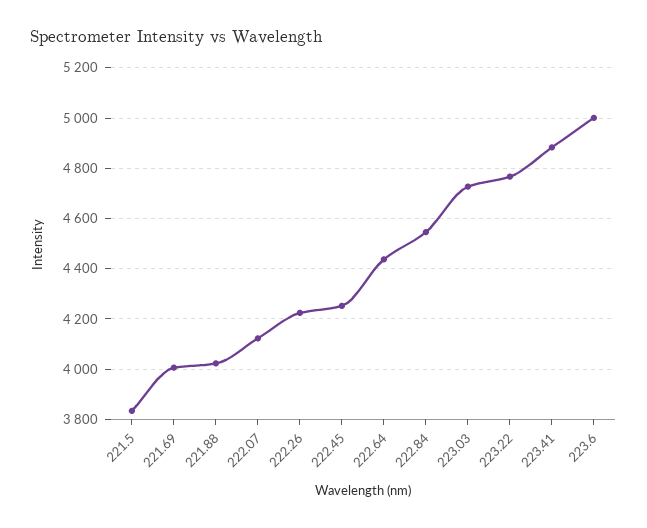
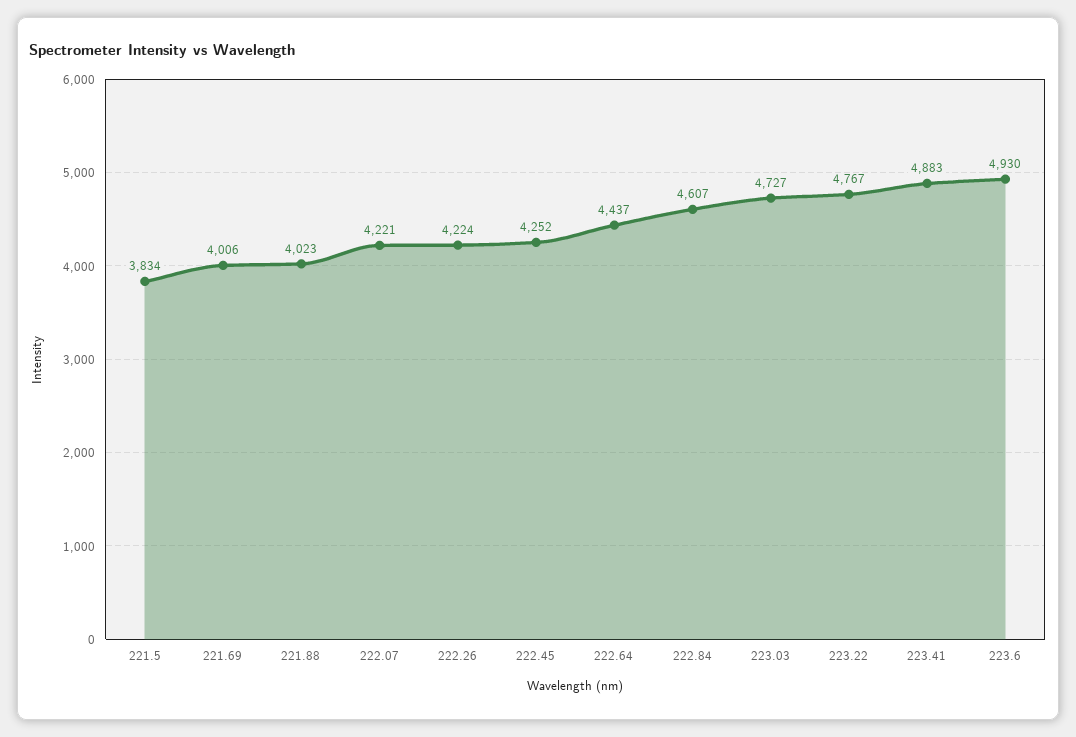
222.07: 4125 -> 4221
222.84: 4550 -> 4607
223.6: 5000 -> 4930

